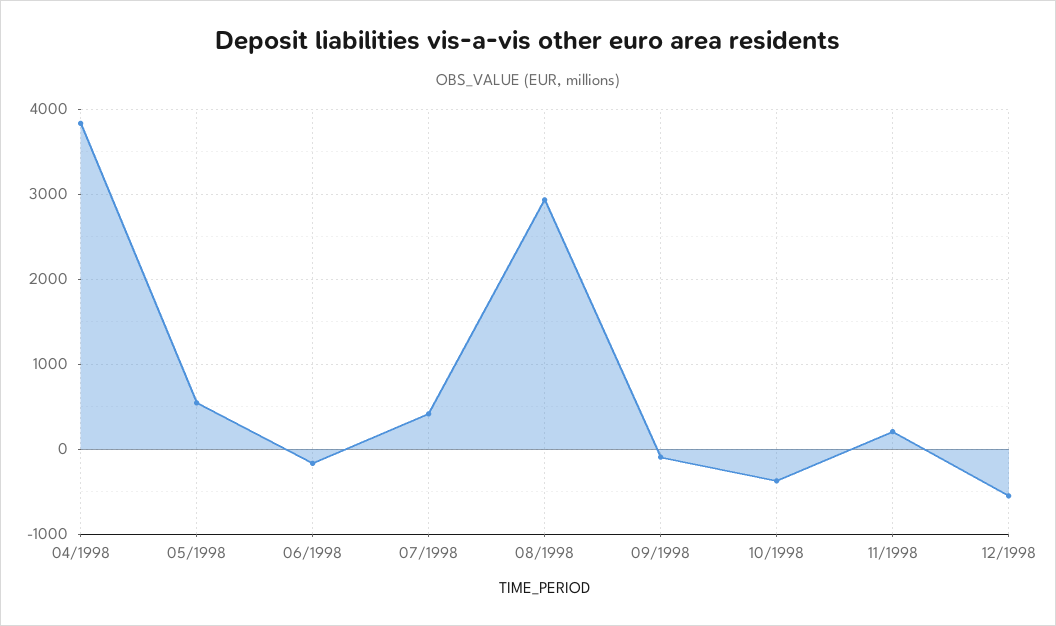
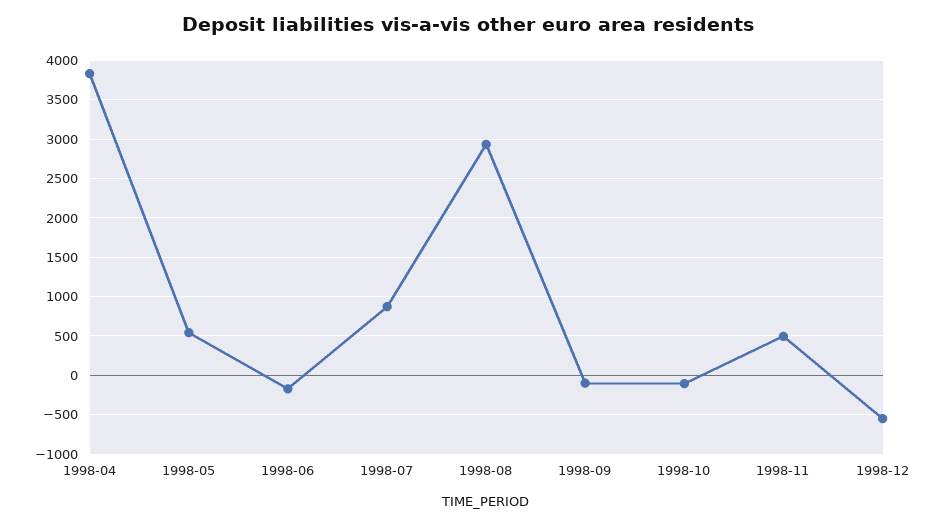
07/1998: 400 -> 900
10/1998: -400 -> -100
11/1998: 200 -> 500

